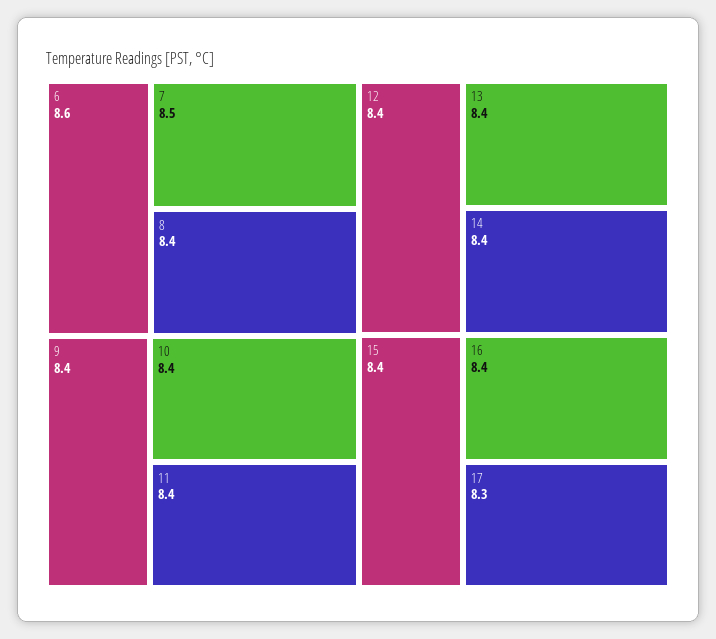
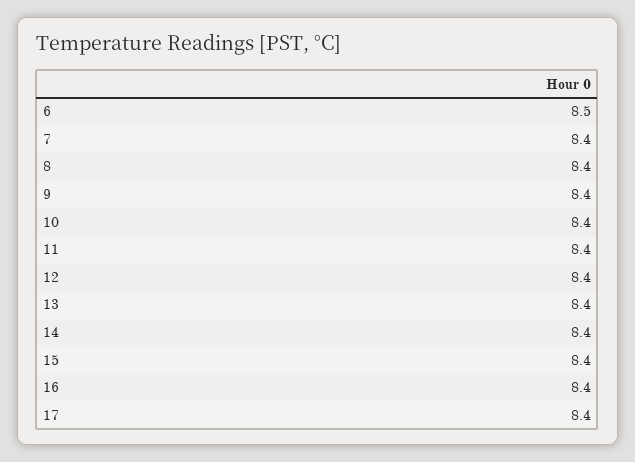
6: 8.6 -> 8.5
7: 8.5 -> 8.4
17: 8.3 -> 8.4

